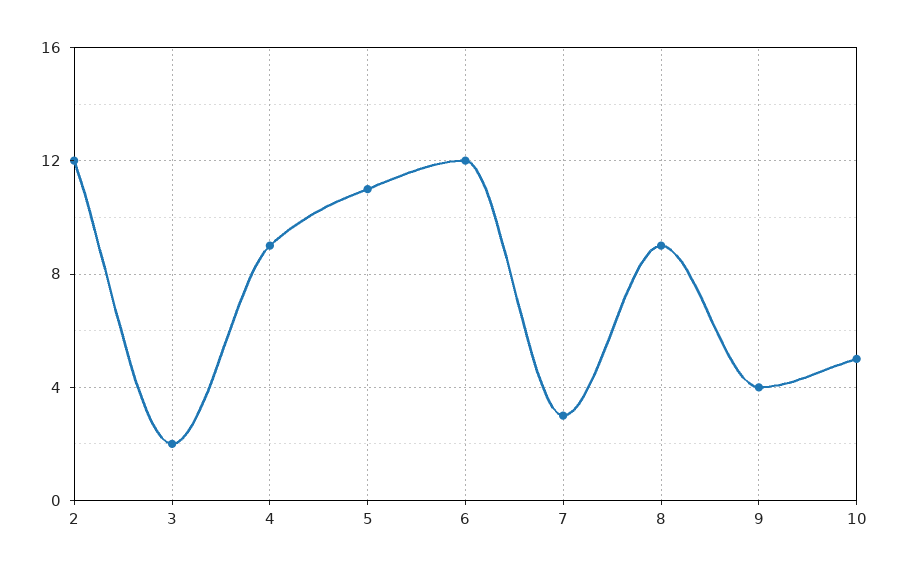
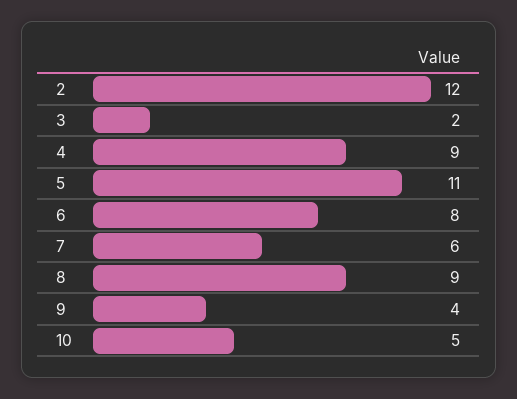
6: 12 -> 8
7: 3 -> 6

